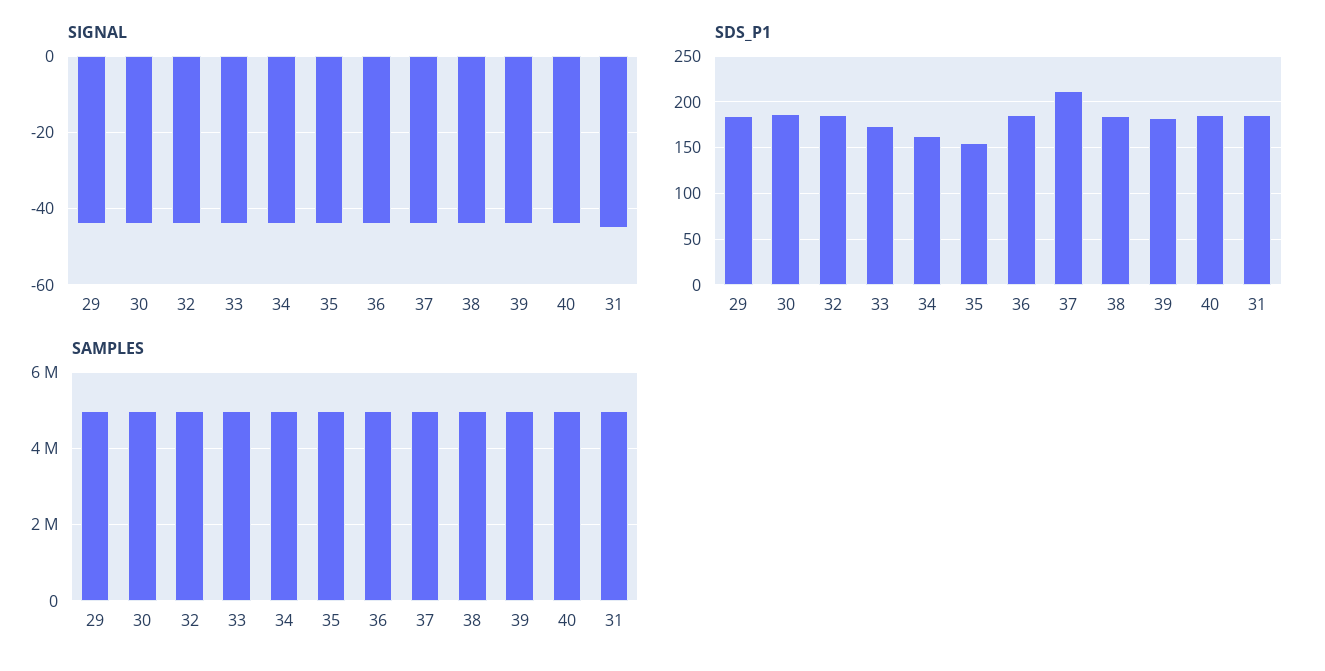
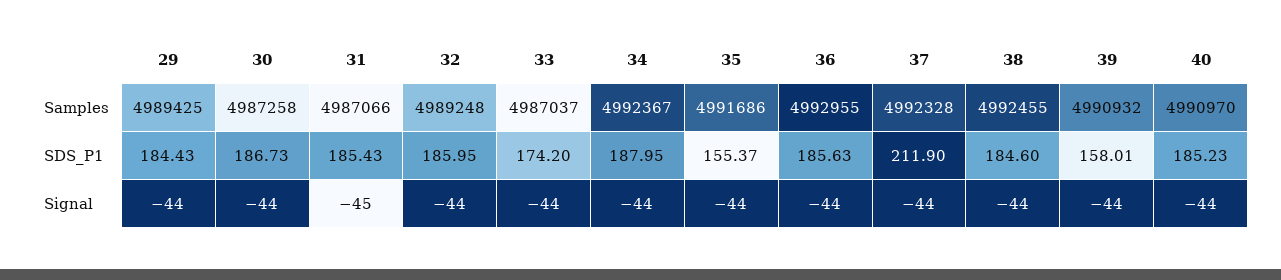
SDS_P1, 34: 160 -> 187.95
SDS_P1, 39: 180 -> 158.01

